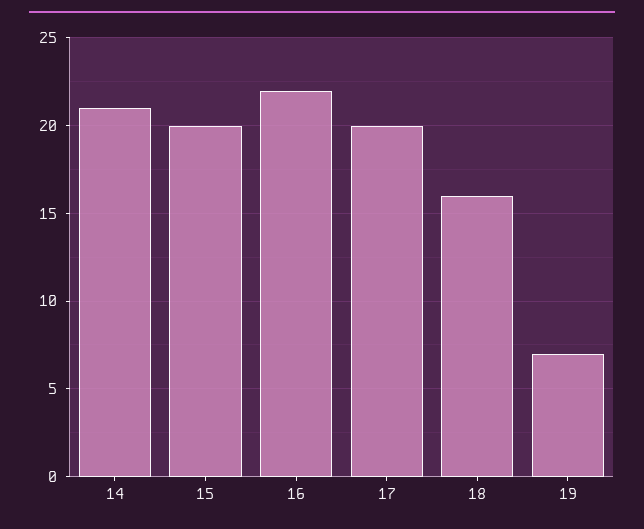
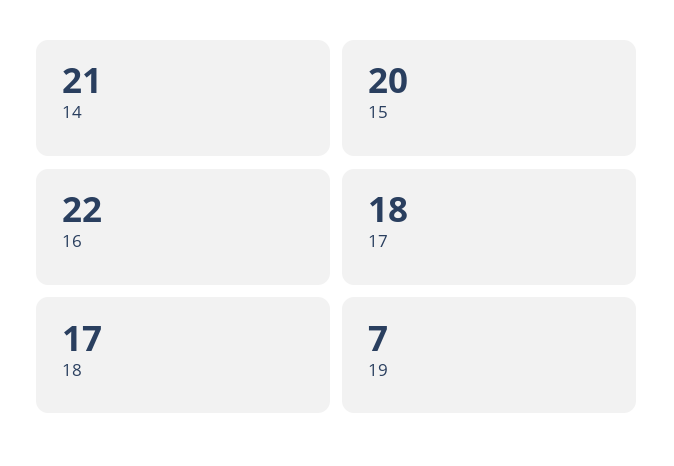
17: 20 -> 18
18: 16 -> 17

